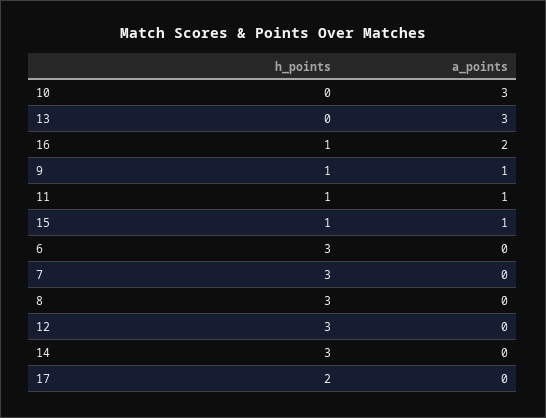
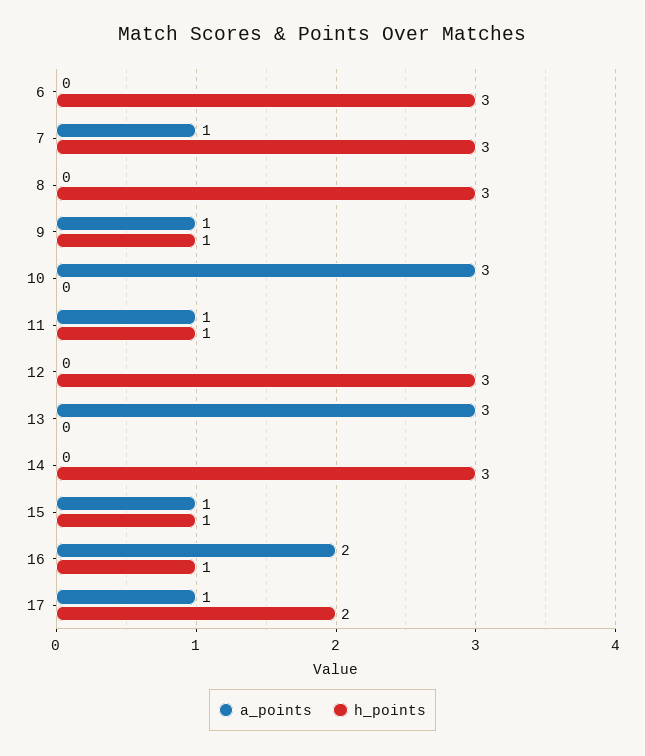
a_points, 7: 0 -> 1
a_points, 17: 0 -> 1

